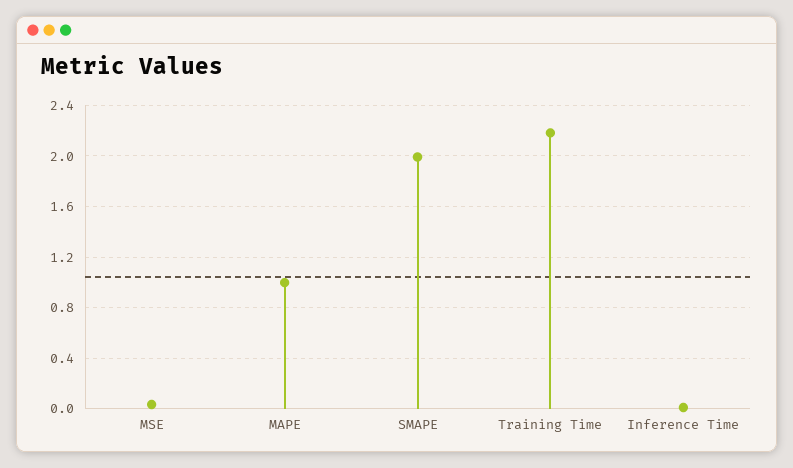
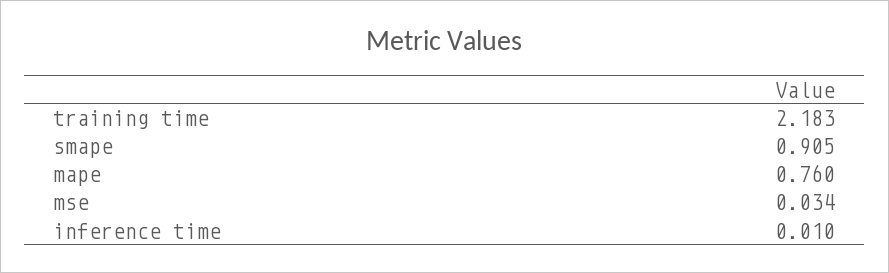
MAPE: 1 -> 0.76
SMAPE: 2 -> 0.905

